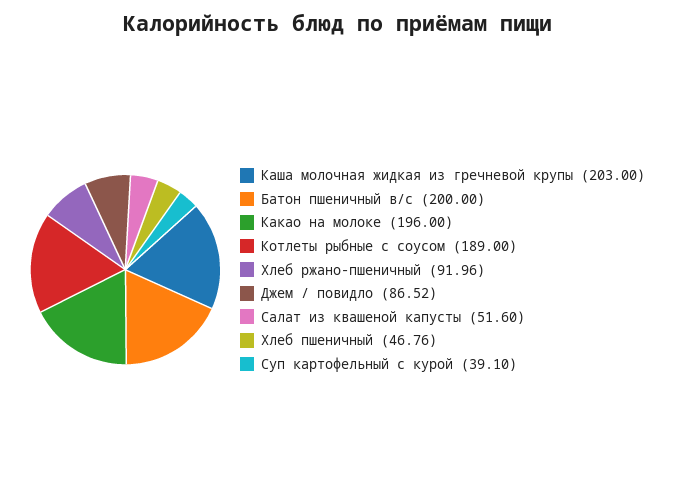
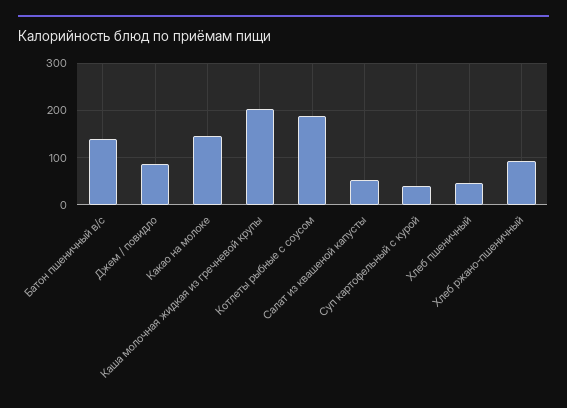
Батон пшеничный в/с: 200 -> 140
Какао на молоке: 196 -> 140

